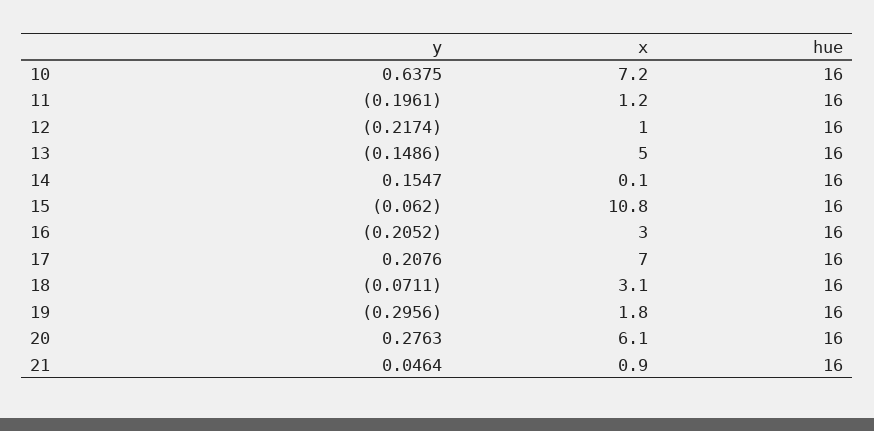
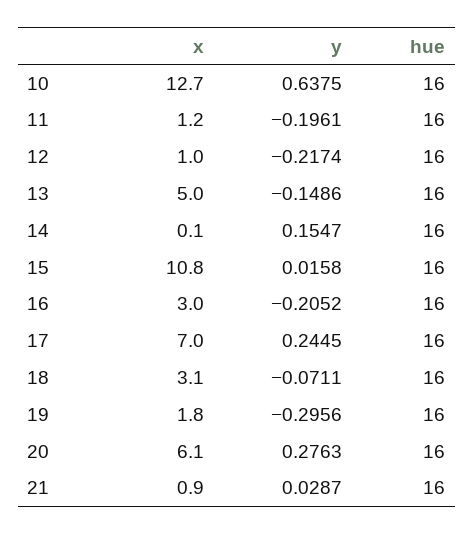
x, 10: 7.2 -> 12.7
y, 15: -0.062 -> 0.0158
y, 17: 0.2076 -> 0.2445
y, 21: 0.0464 -> 0.0287

